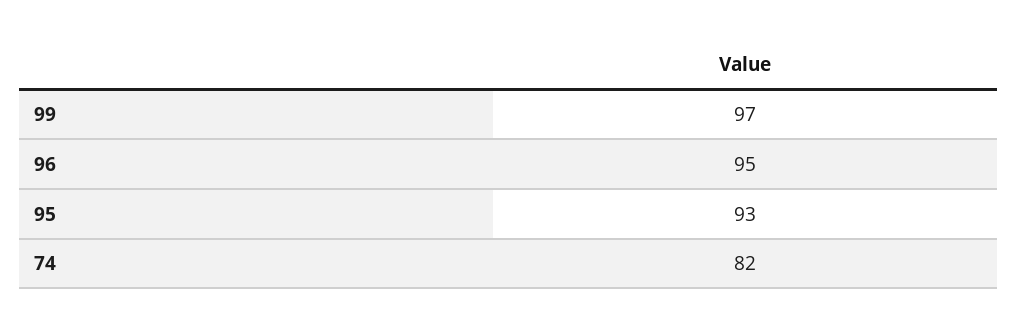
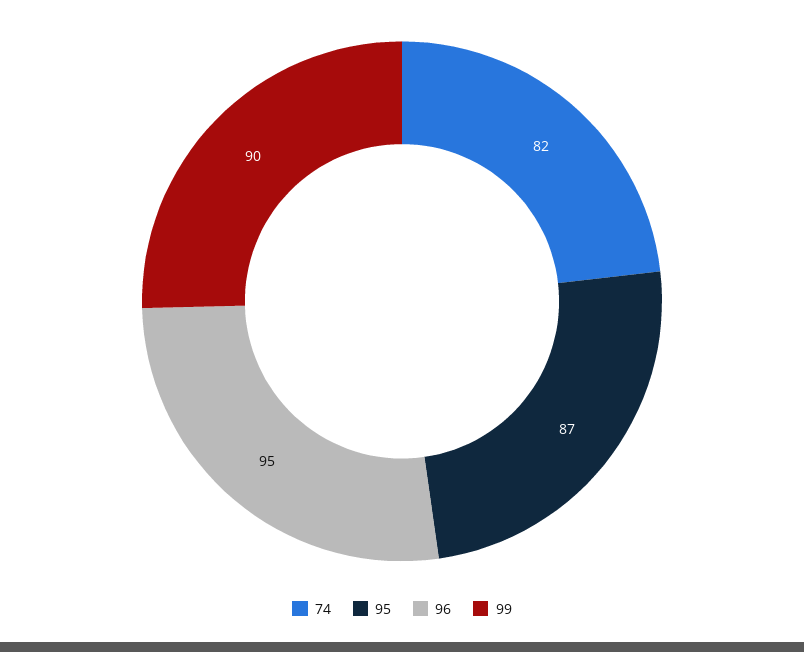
99: 97 -> 90
95: 93 -> 87

